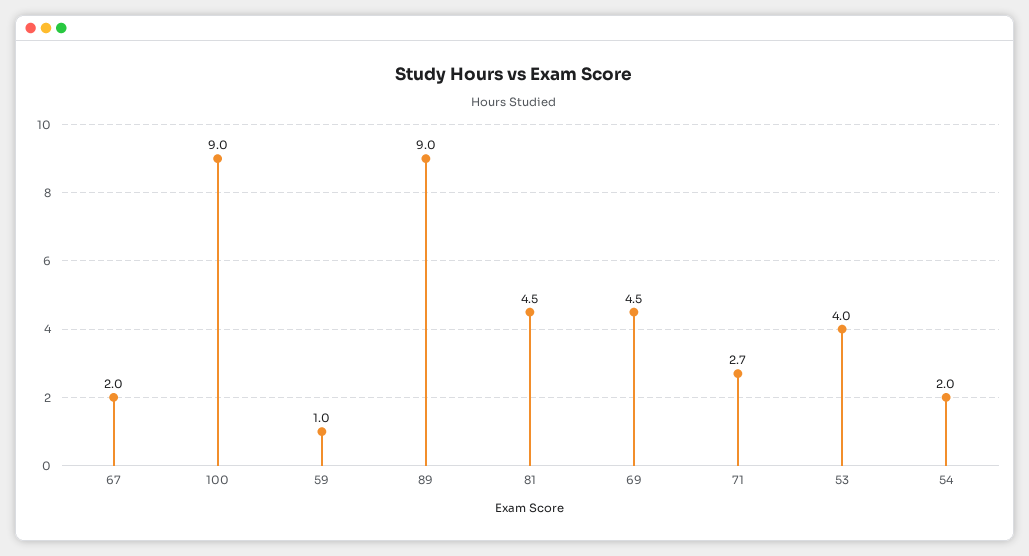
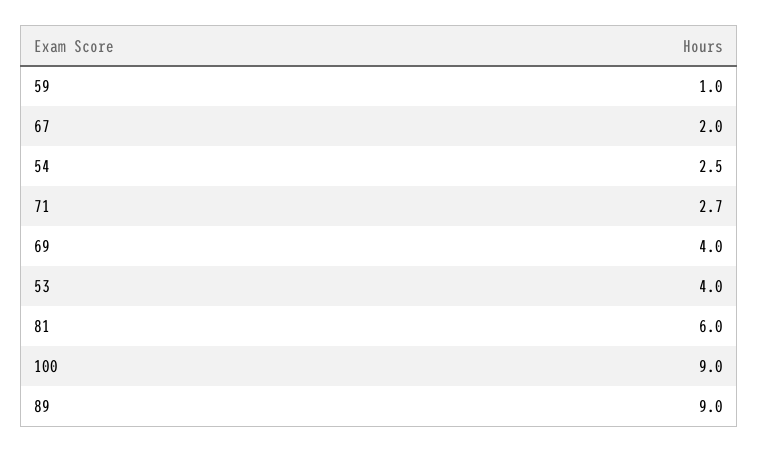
81: 4.5 -> 6
69: 4.5 -> 4
54: 2 -> 2.5

